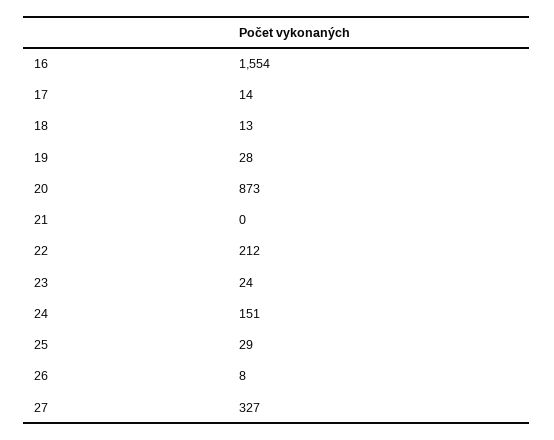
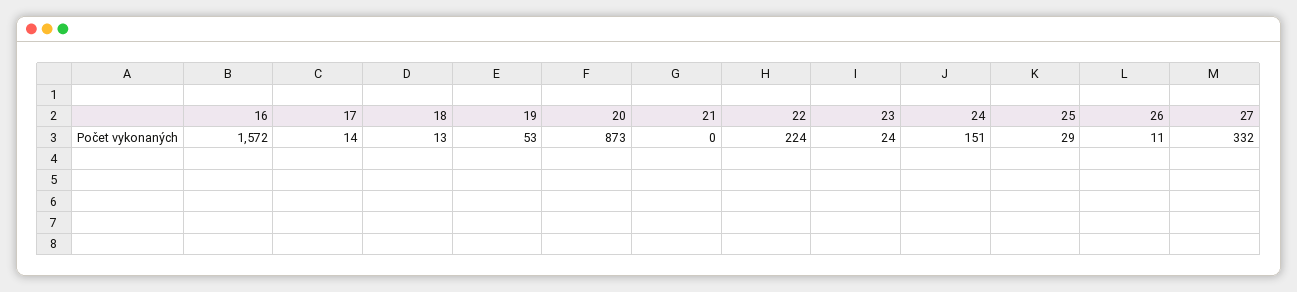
16: 1554 -> 1572
19: 28 -> 53
22: 212 -> 224
26: 8 -> 11
27: 327 -> 332

